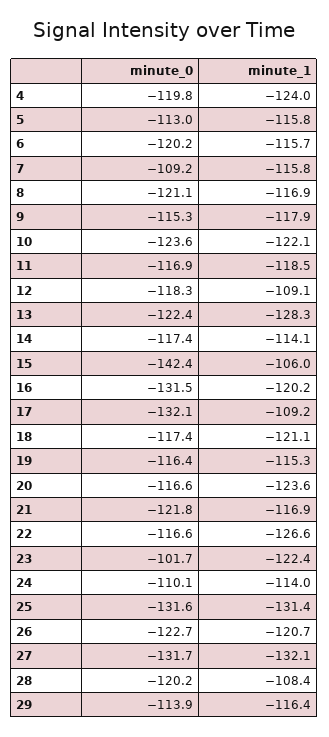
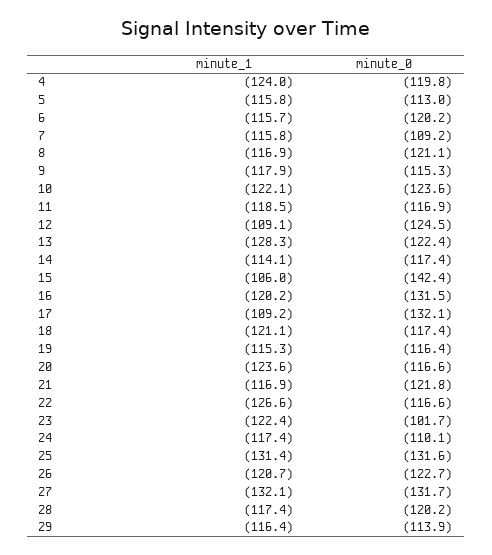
minute_0, 12: -118.3 -> -124.5
minute_1, 24: -114 -> -117.4
minute_1, 28: -108.4 -> -117.4

